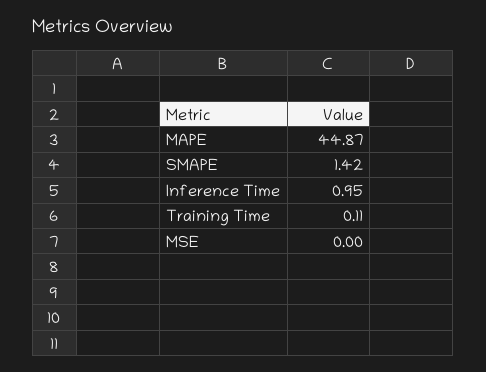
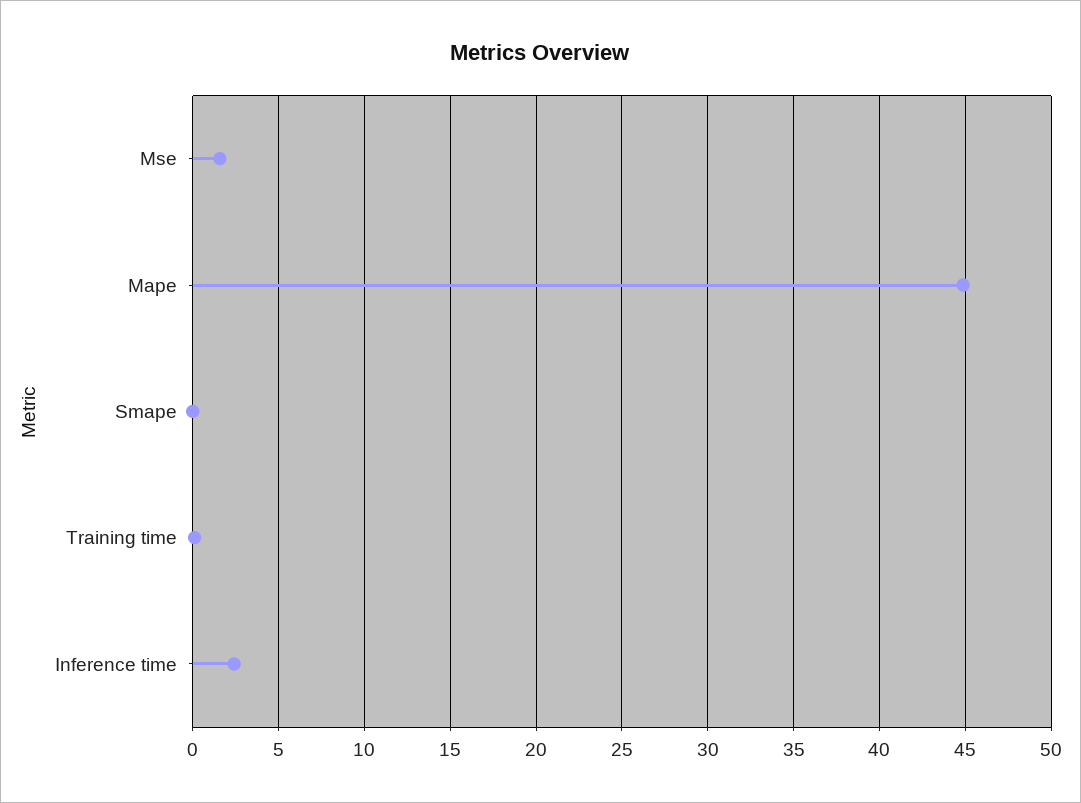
SMAPE: 1.42 -> 0
Inference Time: 0.95 -> 2.5
MSE: 0 -> 1.5

